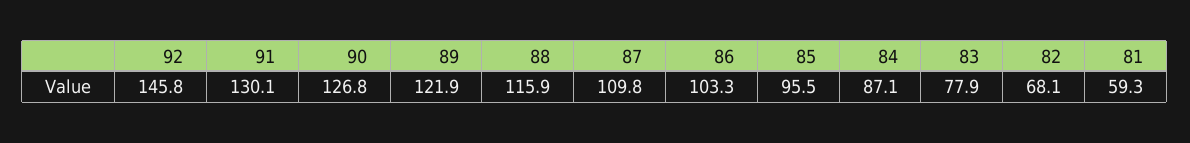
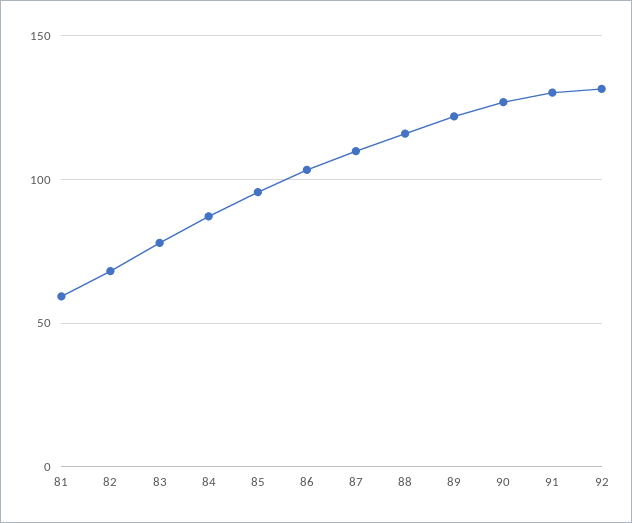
92: 145.8 -> 130

